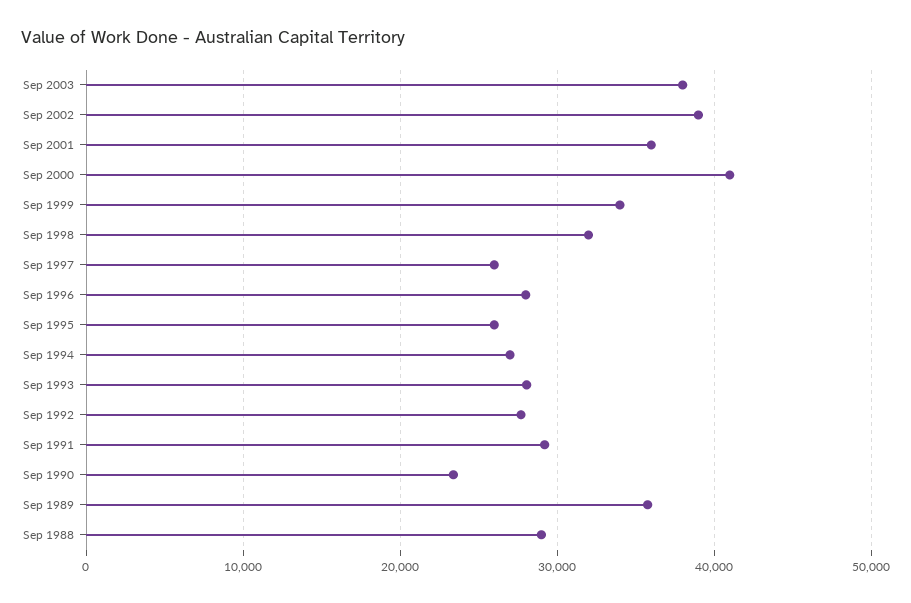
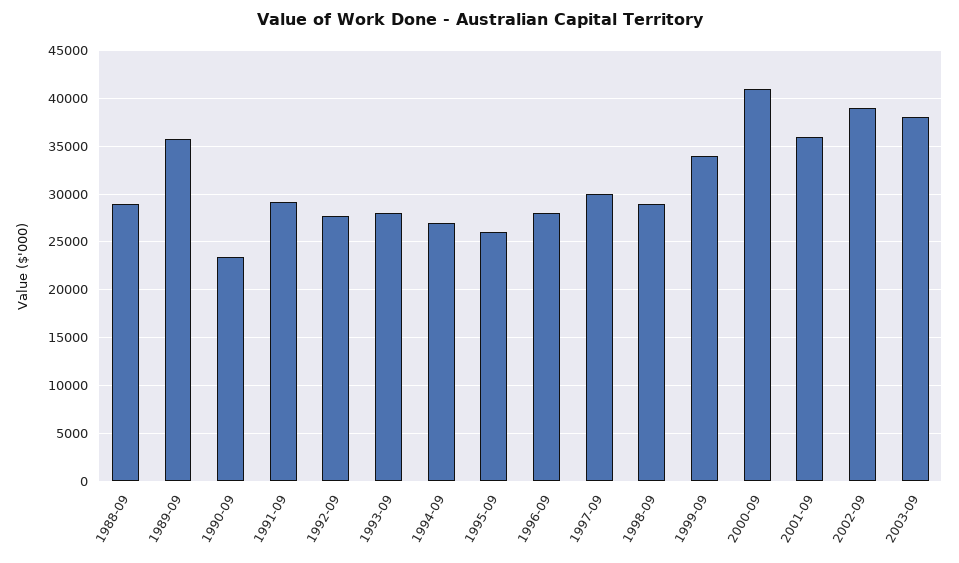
Sep 1998: 32000 -> 29000
Sep 1997: 26000 -> 30000

